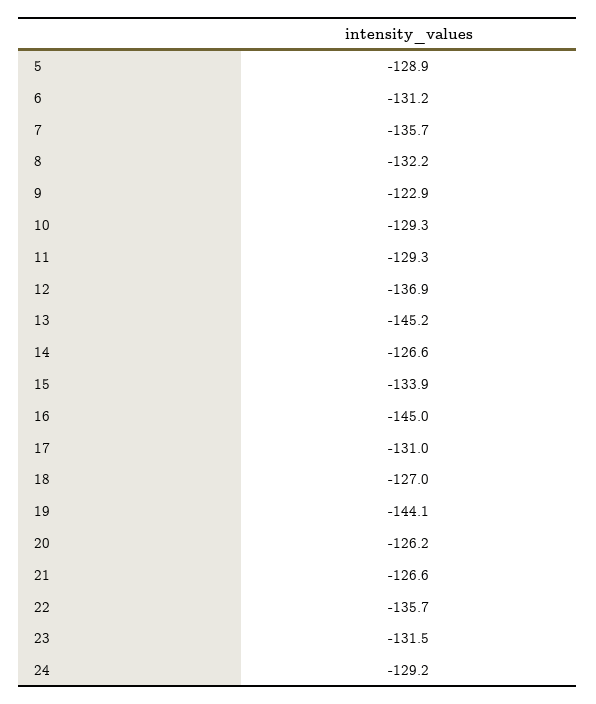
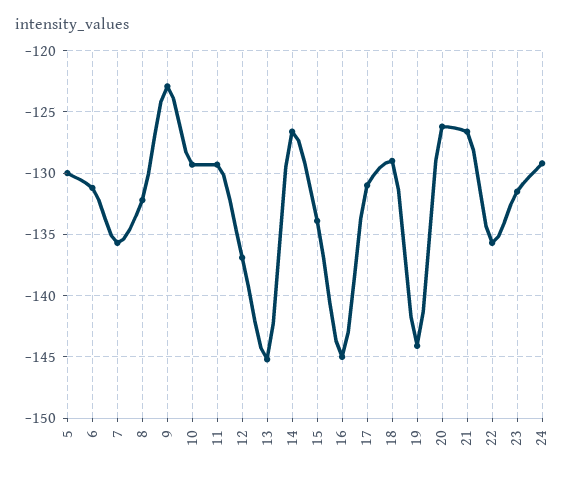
5: -128.9 -> -130
18: -127 -> -129

